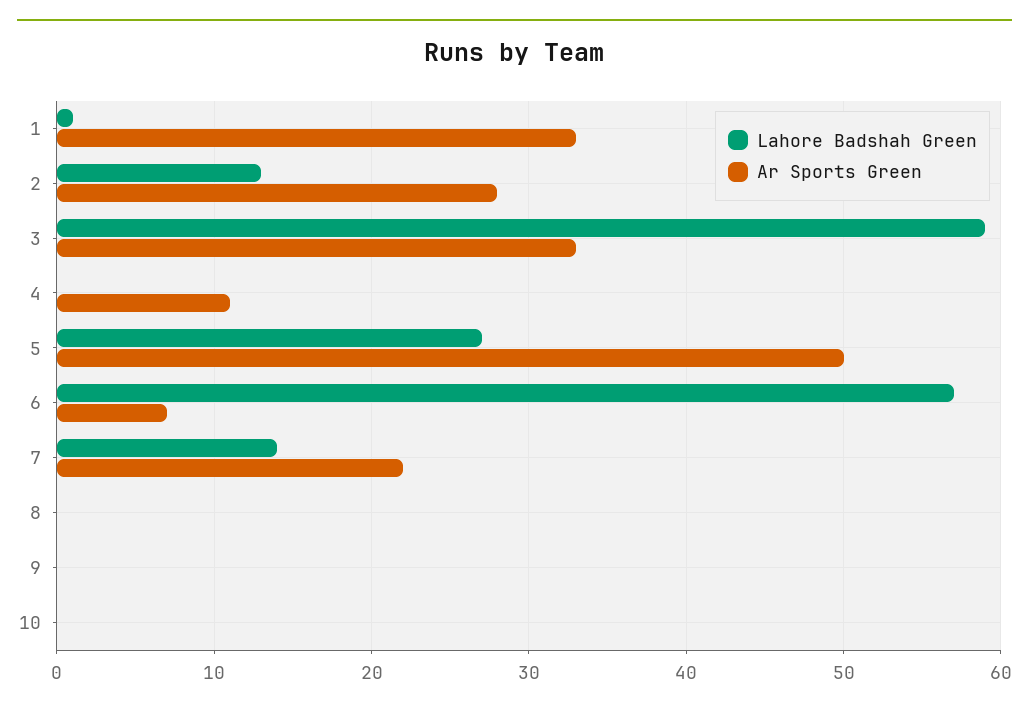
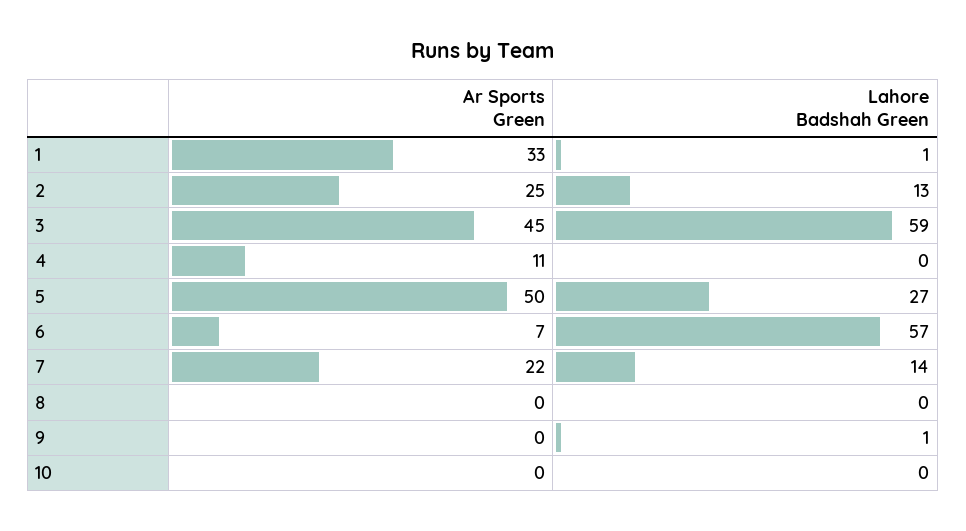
Ar Sports Green, 2: 28 -> 25
Ar Sports Green, 3: 33 -> 45
Lahore Badshah Green, 9: 0 -> 1

